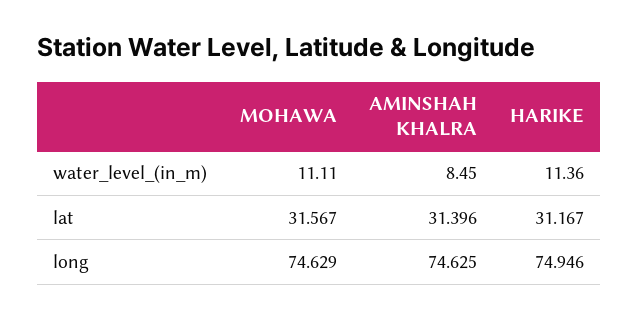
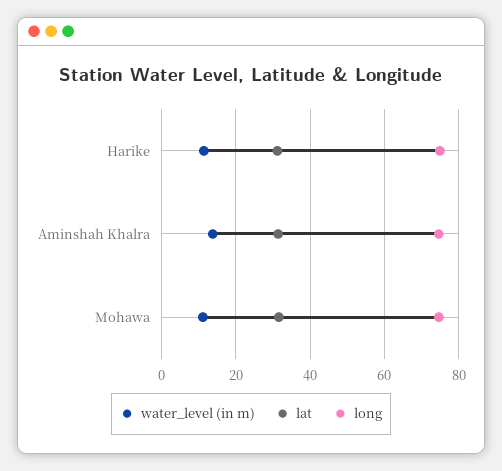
water_level_(in_m), AMINSHAH KHALRA: 8.45 -> 14

